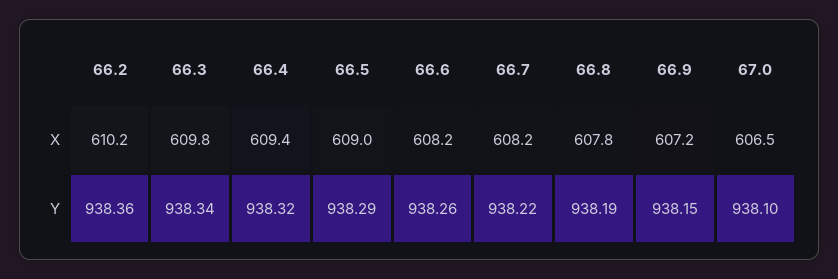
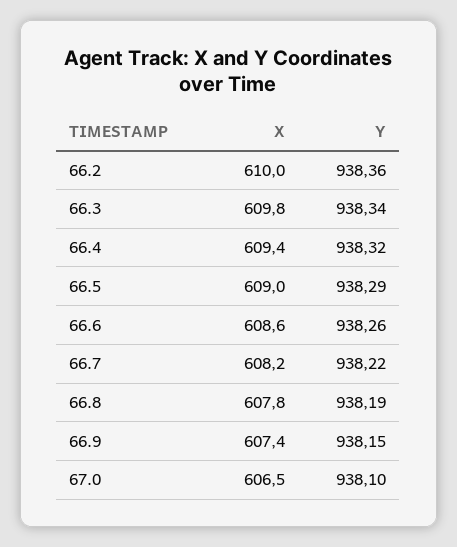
66.2, X: 610.2 -> 610
66.6, X: 608.2 -> 608.6
66.9, X: 607.2 -> 607.4

